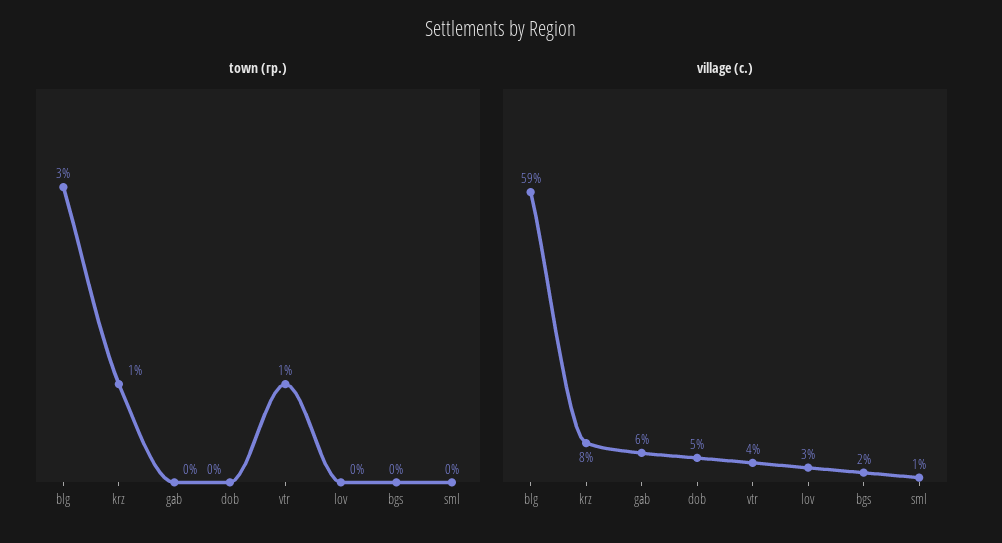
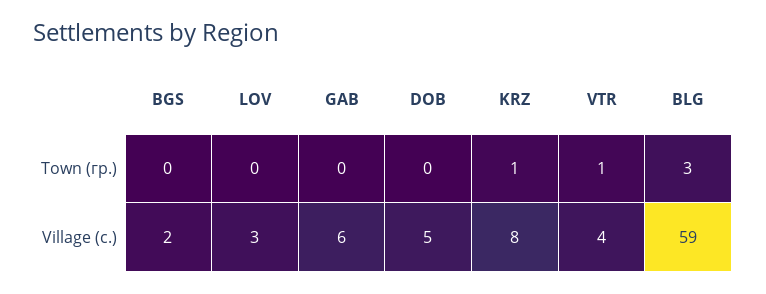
town (гр.), sml: 0 -> none
village (с.), sml: 1 -> none

